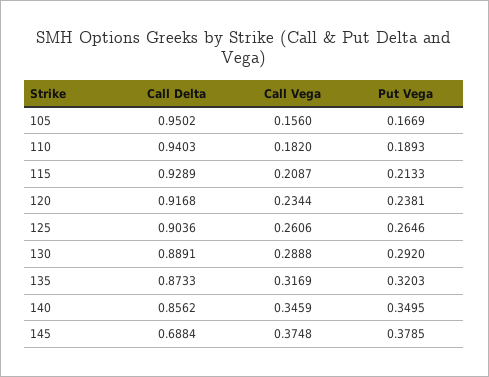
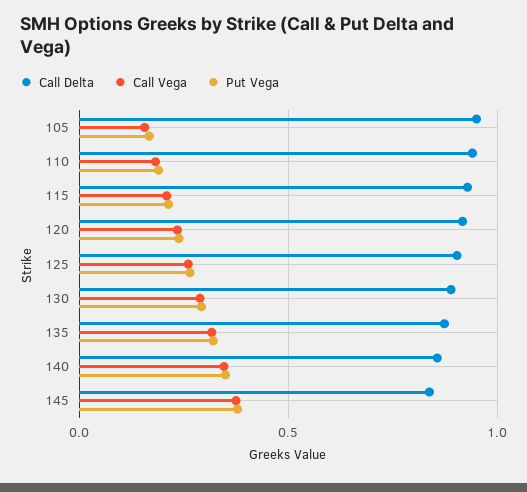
Call Delta, 145: 0.6884 -> 0.85

